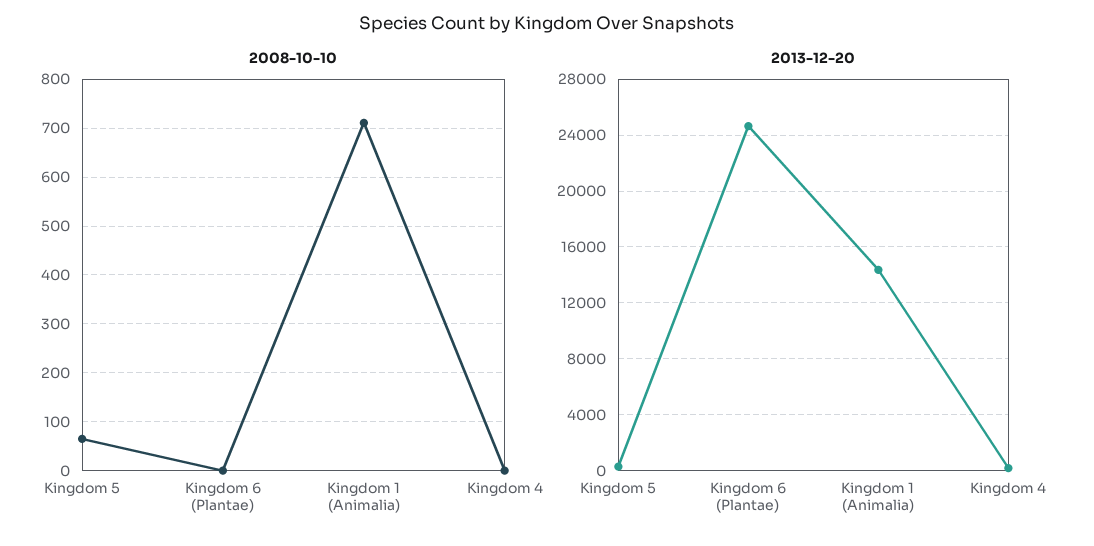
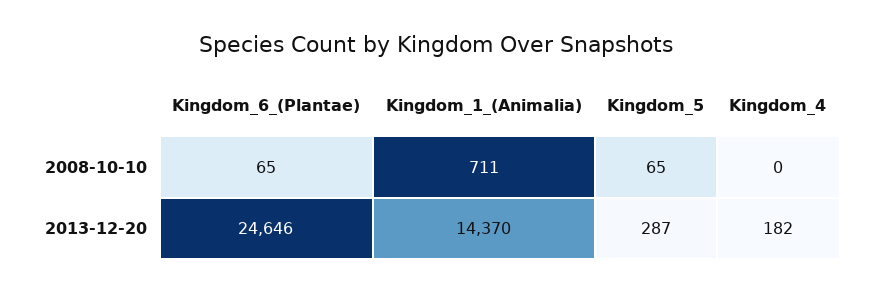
2008-10-10, Kingdom 6 (Plantae): 0 -> 65

